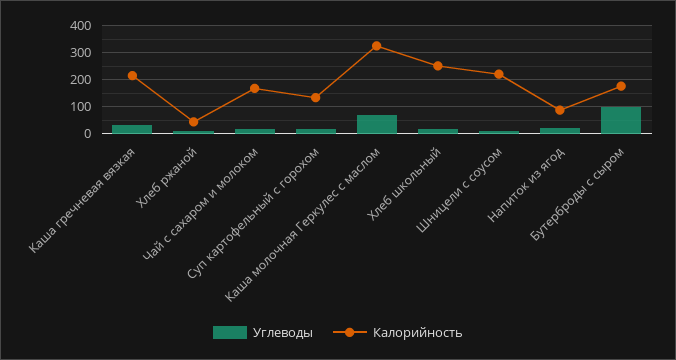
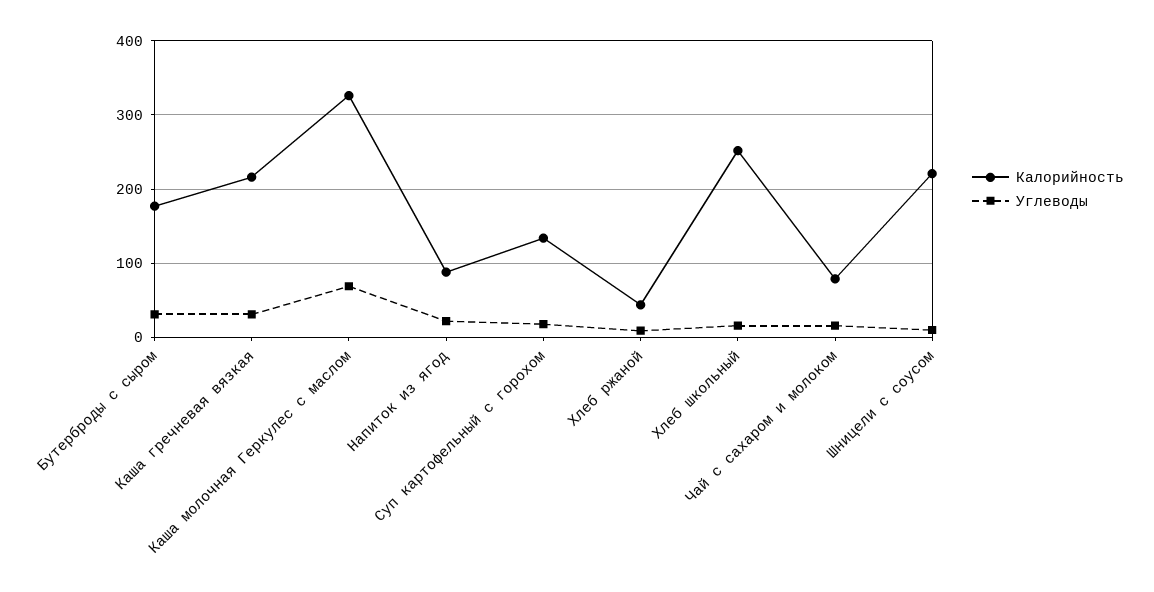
Калорийность, Чай с сахаром и молоком: 175 -> 80
Углеводы, Бутерброды с сыром: 100 -> 30

